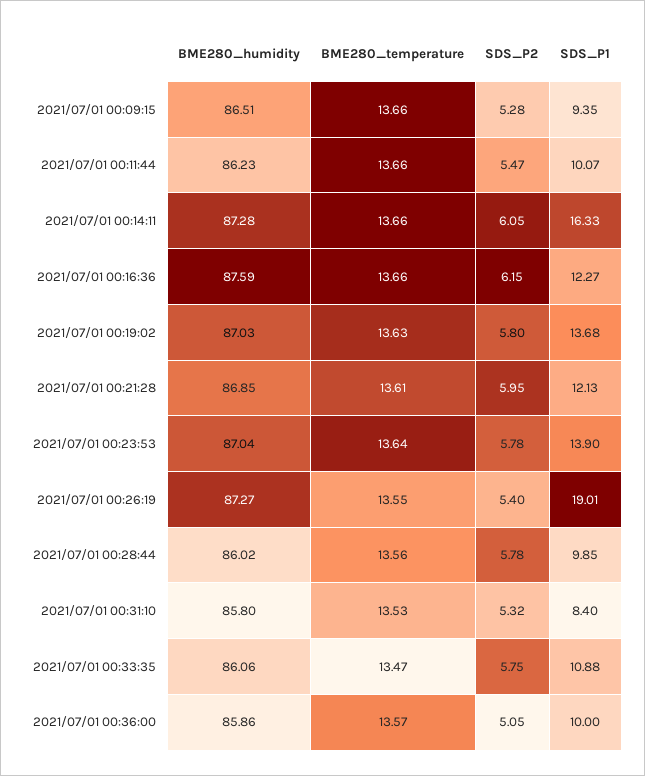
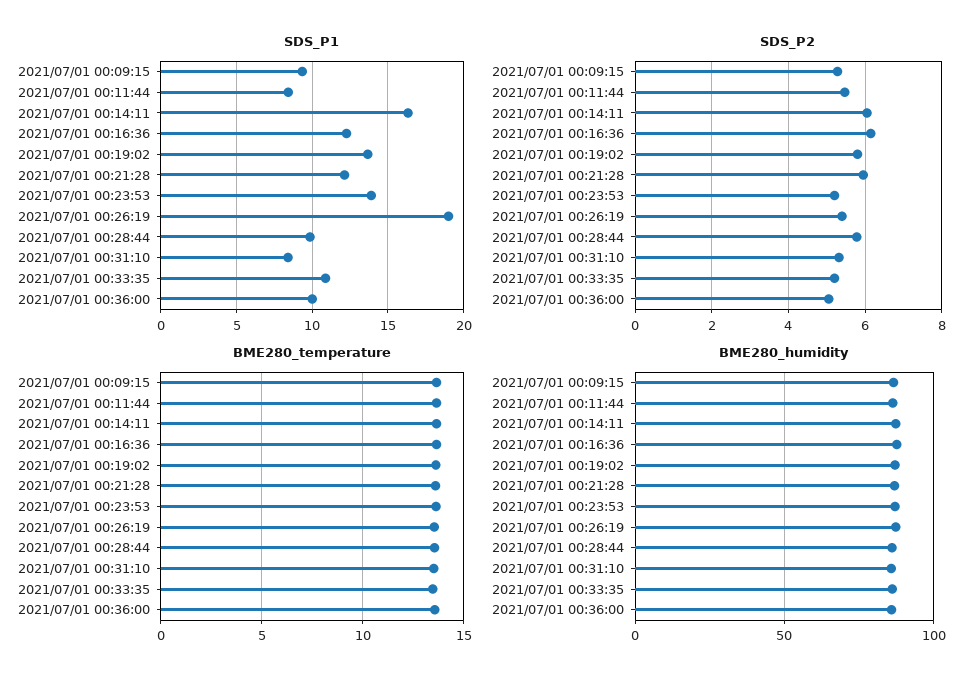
SDS_P1, 2021/07/01 00:11:44: 10.07 -> 8.5
SDS_P2, 2021/07/01 00:23:53: 5.78 -> 5.2
SDS_P2, 2021/07/01 00:33:35: 5.75 -> 5.2

